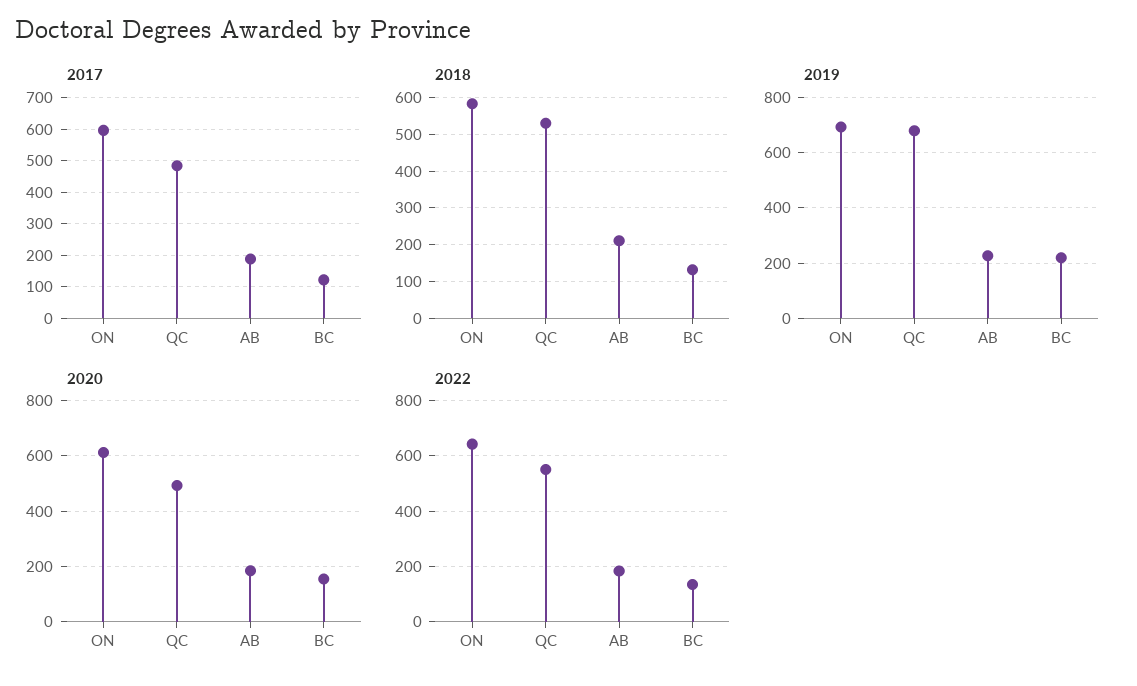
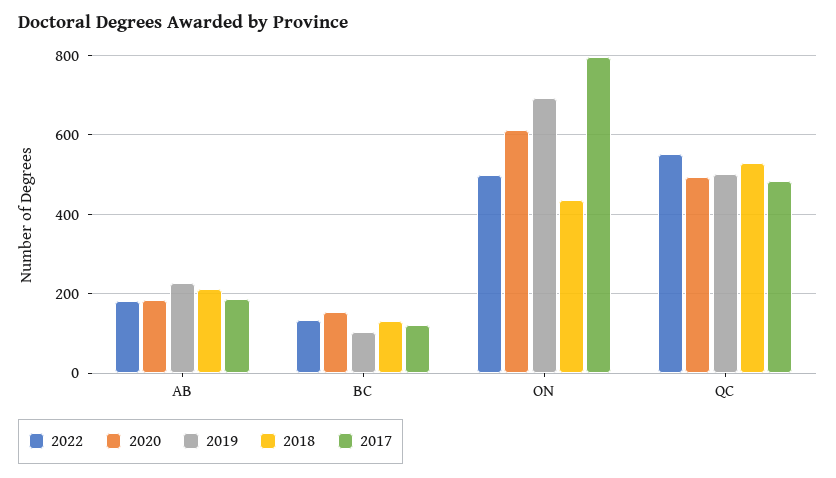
2017, ON: 600 -> 800
2018, ON: 580 -> 440
2019, QC: 675 -> 500
2019, BC: 225 -> 100
2022, ON: 650 -> 500

